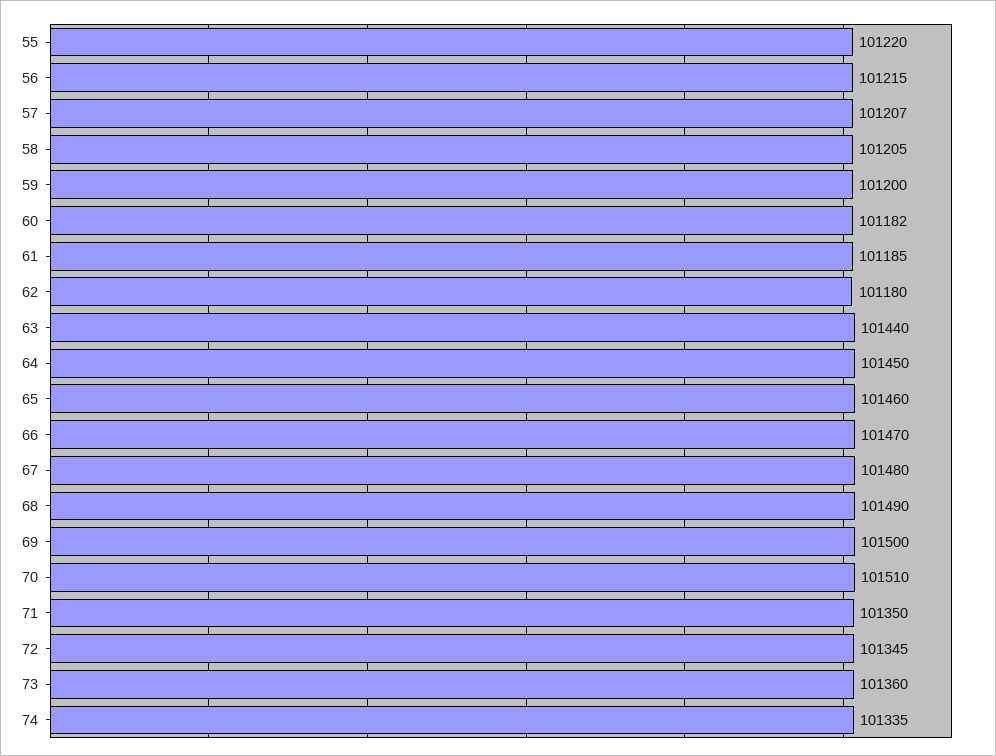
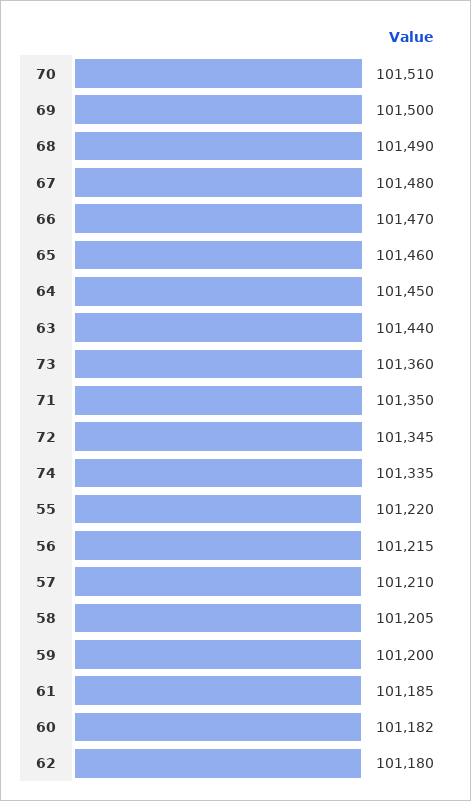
57: 101207 -> 101210

